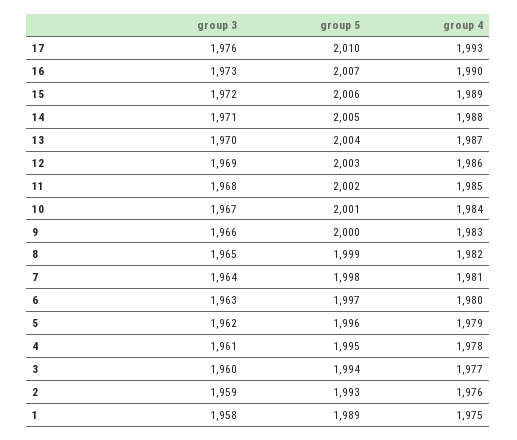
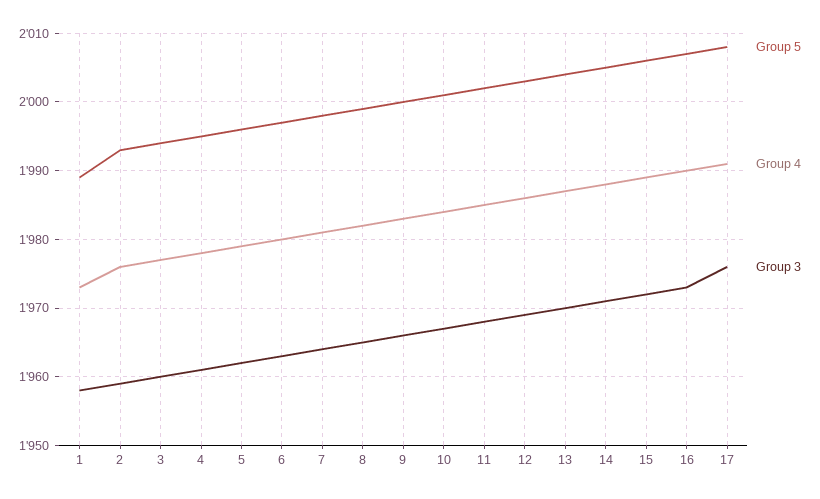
group 5, 17: 2010 -> 2008
group 4, 17: 1993 -> 1991
group 4, 1: 1975 -> 1973

